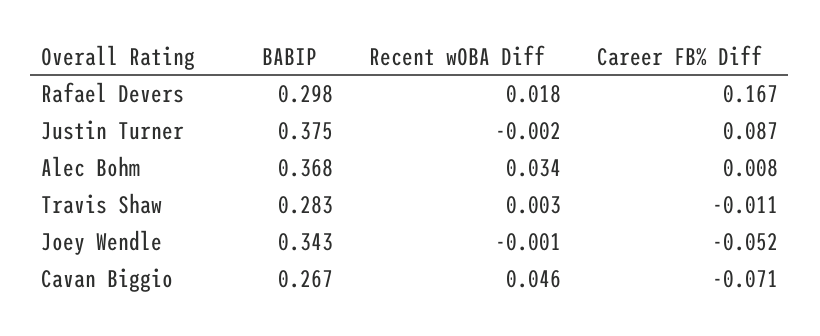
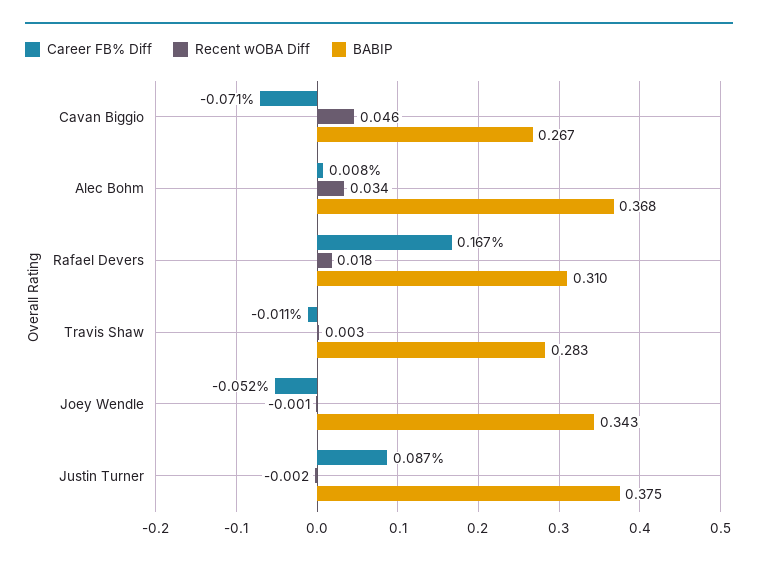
BABIP, Rafael Devers: 0.298 -> 0.31

